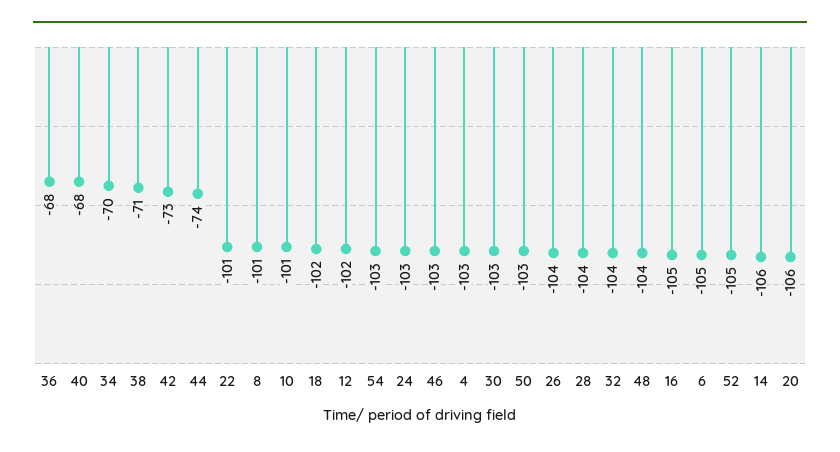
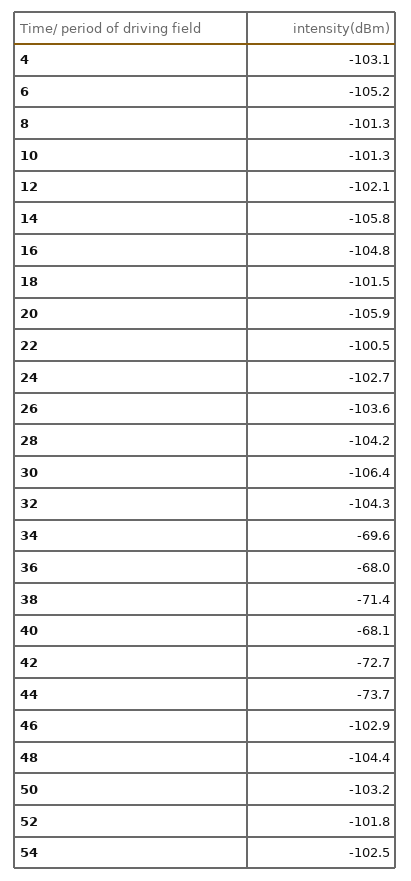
30: -103 -> -106.4
52: -105 -> -101.8

